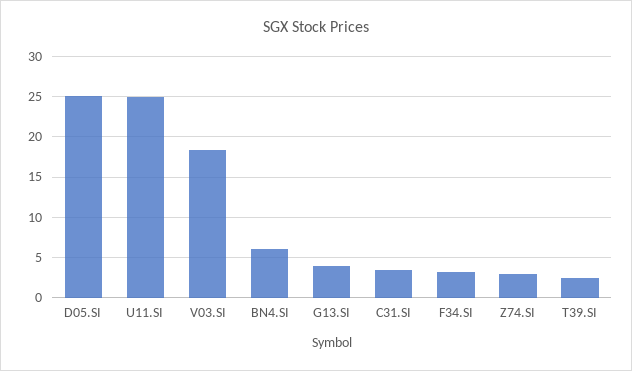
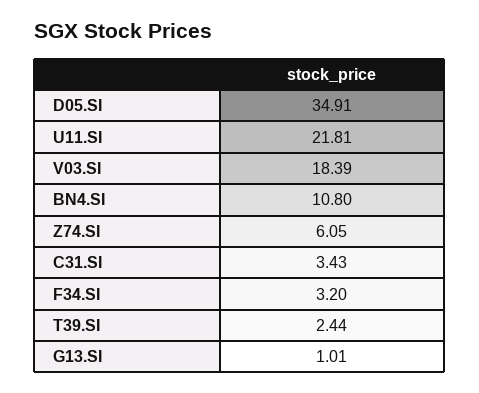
D05.SI: 25 -> 34.91
U11.SI: 25 -> 21.81
BN4.SI: 6 -> 10.8
G13.SI: 4 -> 1.01
Z74.SI: 3 -> 6.05

